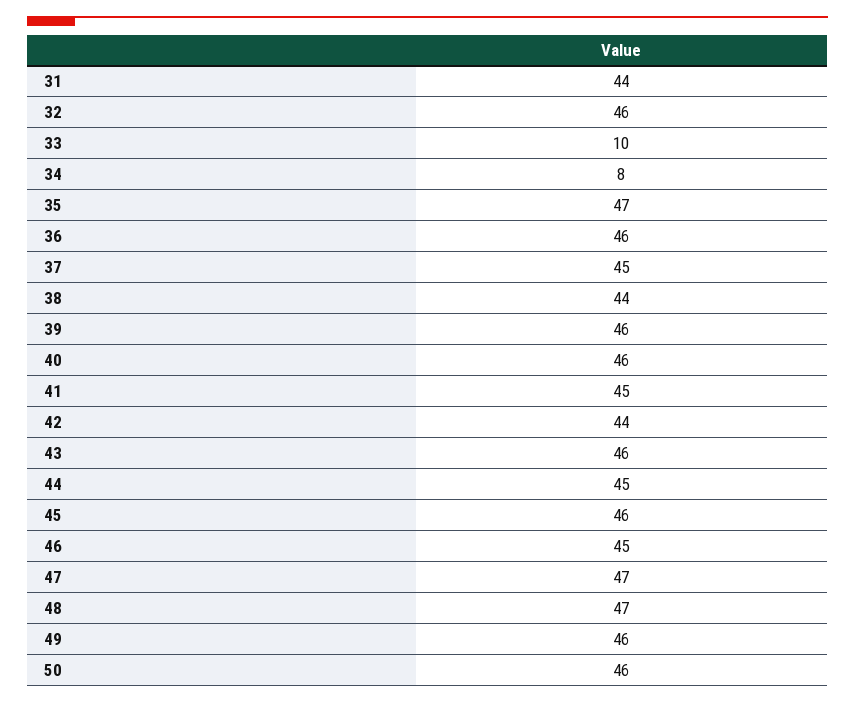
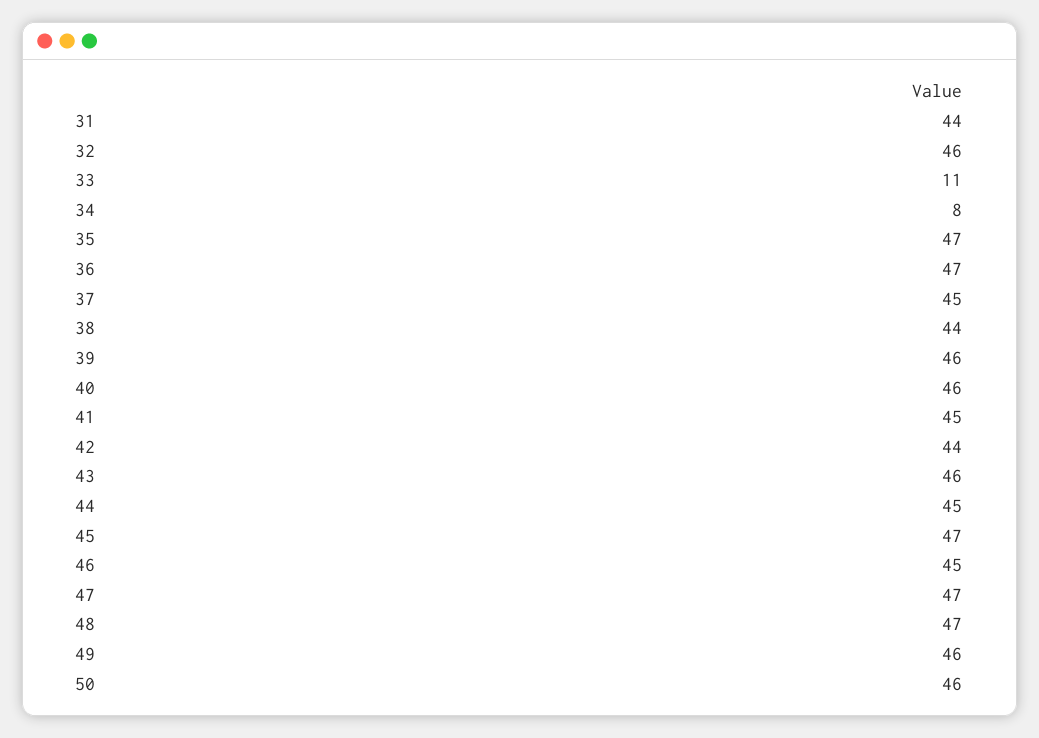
33: 10 -> 11
36: 46 -> 47
45: 46 -> 47

